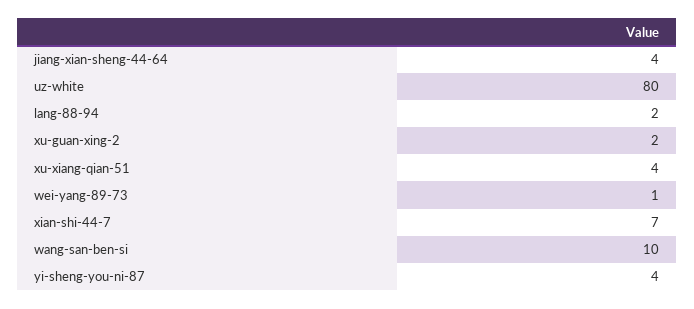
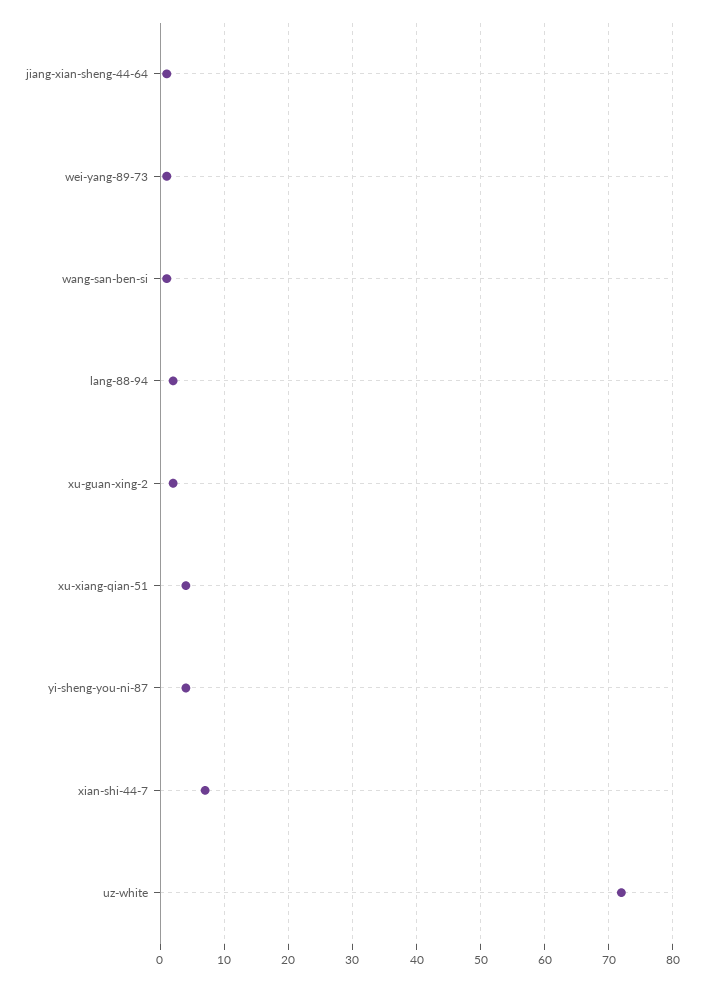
jiang-xian-sheng-44-64: 4 -> 1
uz-white: 80 -> 72
wang-san-ben-si: 10 -> 1

